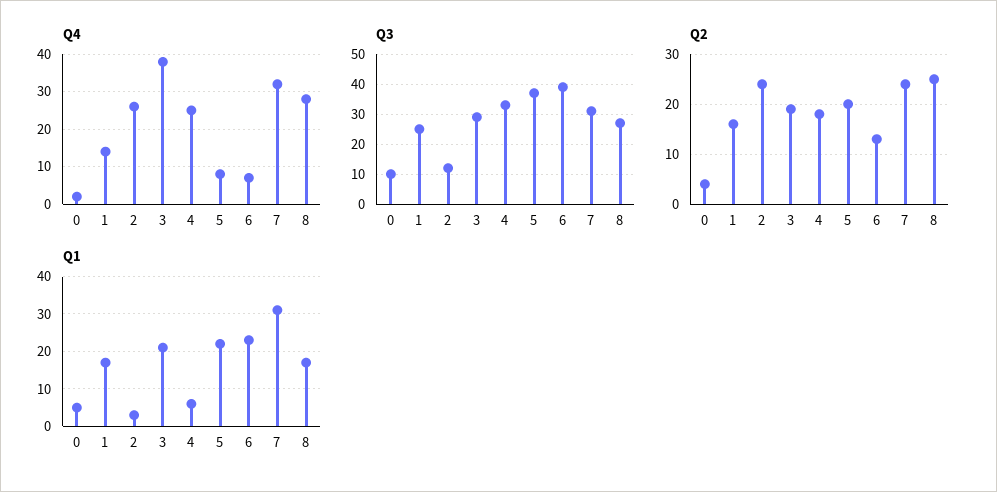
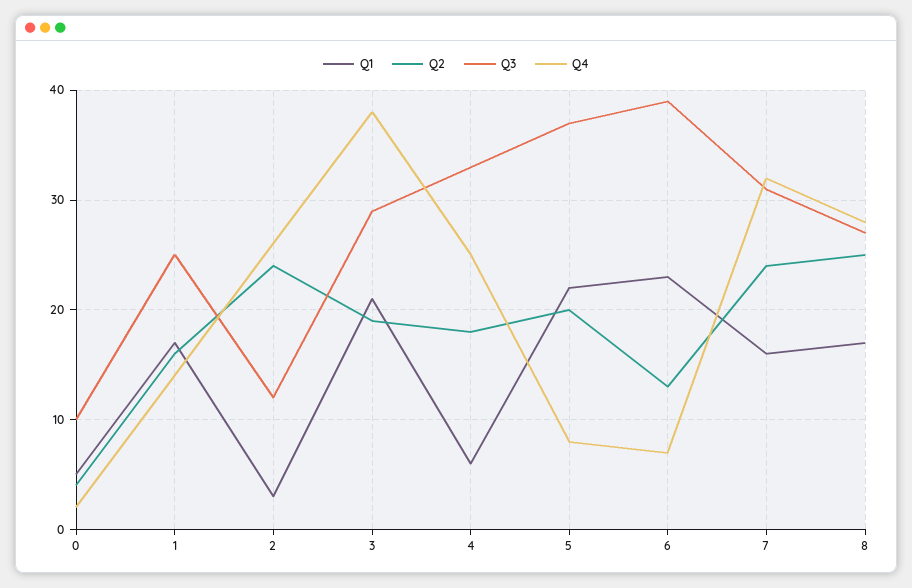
Q1, 7: 30 -> 16

